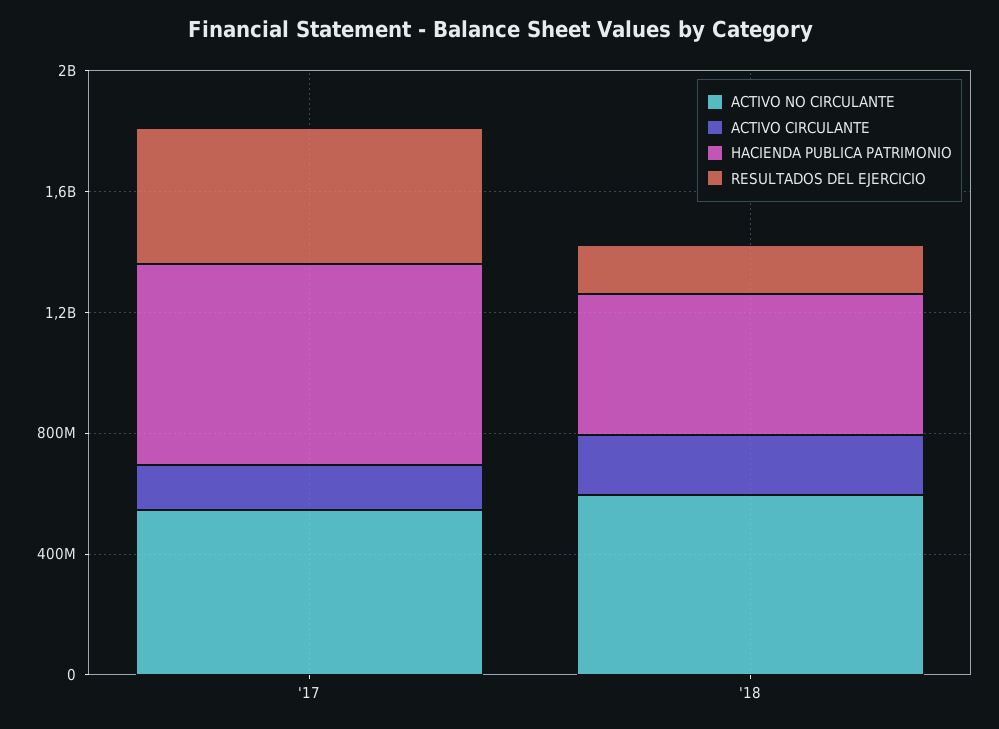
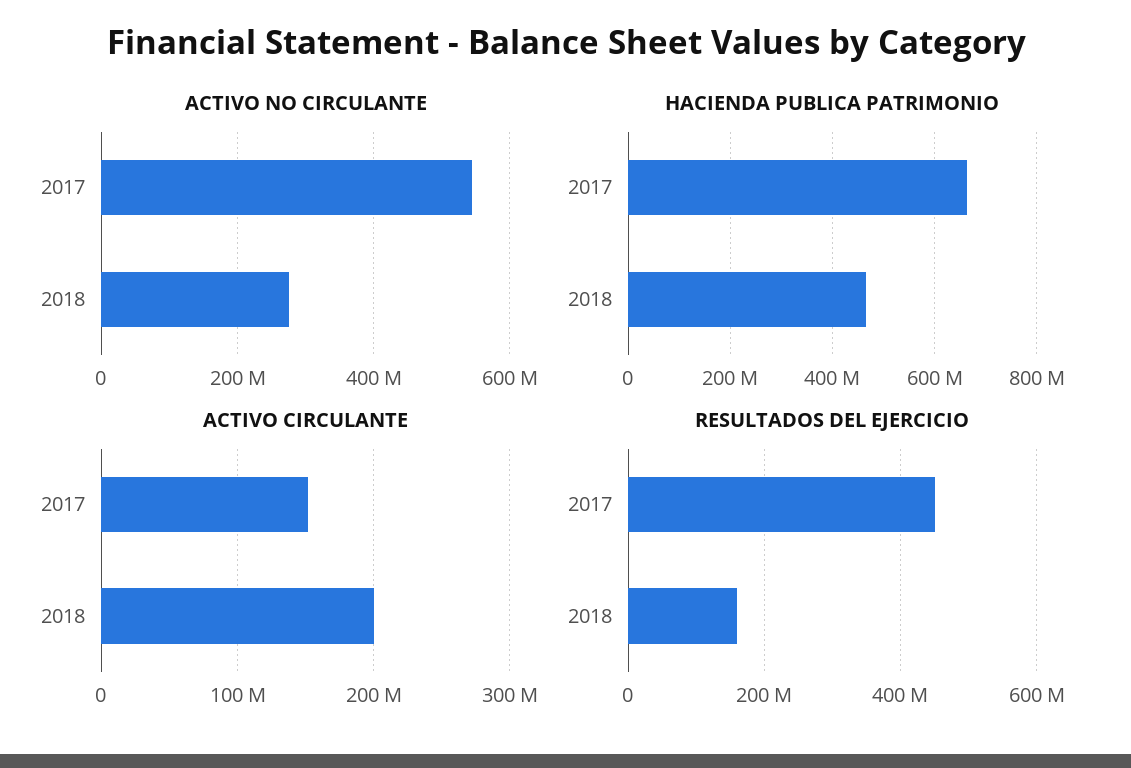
ACTIVO NO CIRCULANTE, '18: 600000000 -> 280000000

